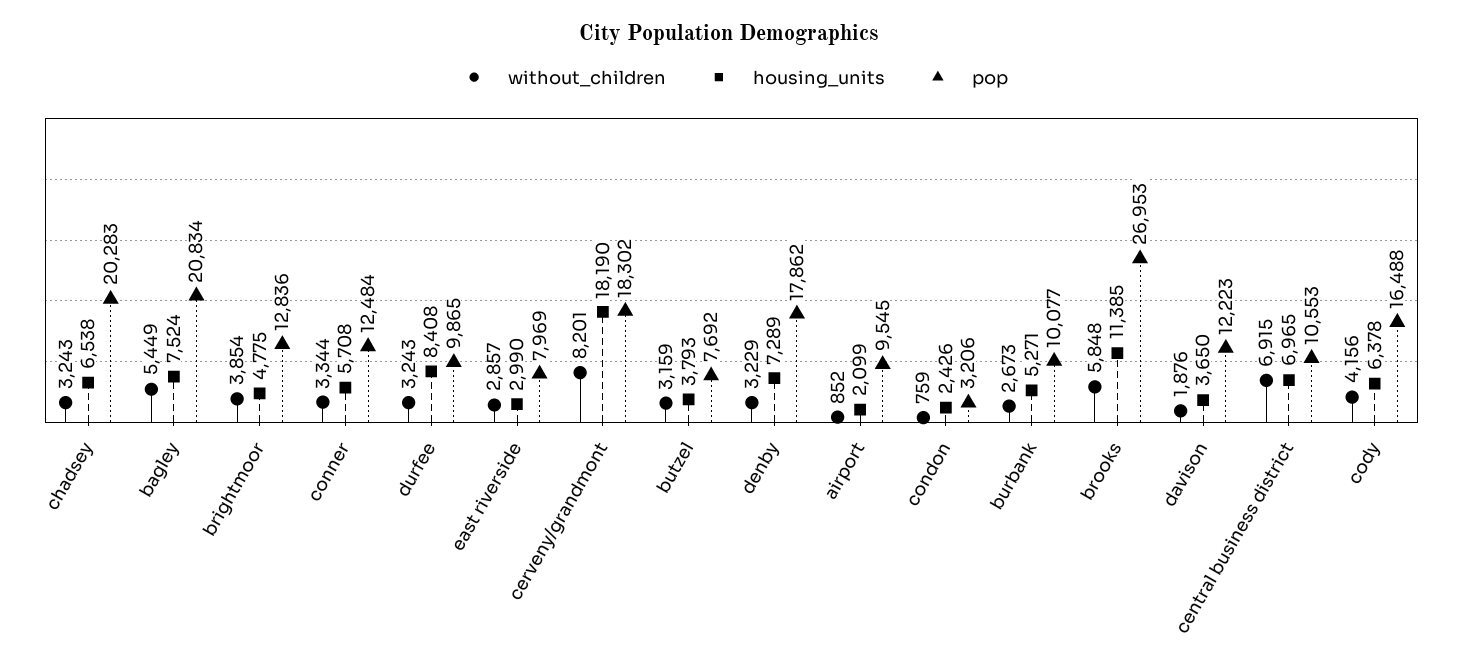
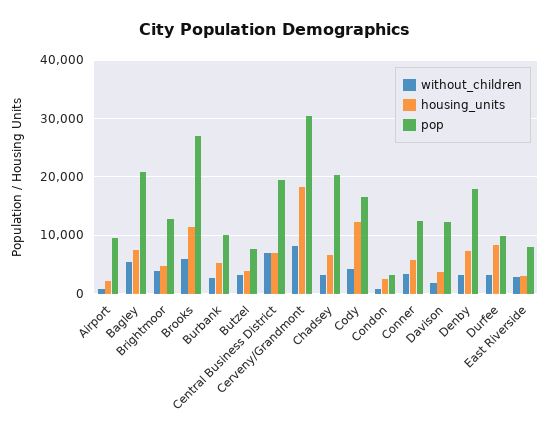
pop, cerveny/grandmont: 18302 -> 30000
pop, central business district: 10553 -> 20000
housing_units, cody: 6378 -> 12000

